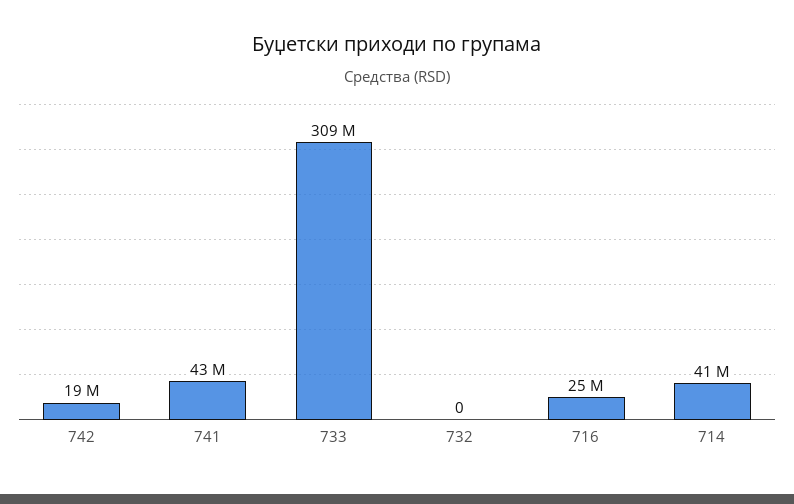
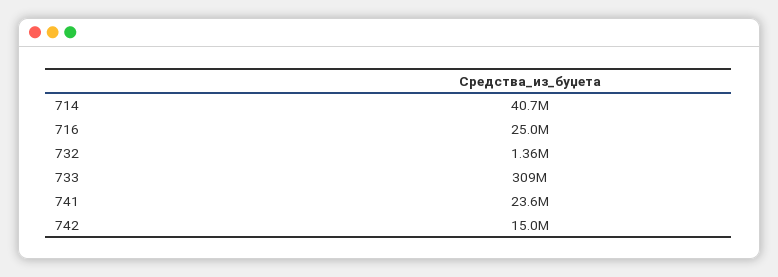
742: 19000000 -> 15000000
741: 43000000 -> 23600000
732: 0 -> 1360000

